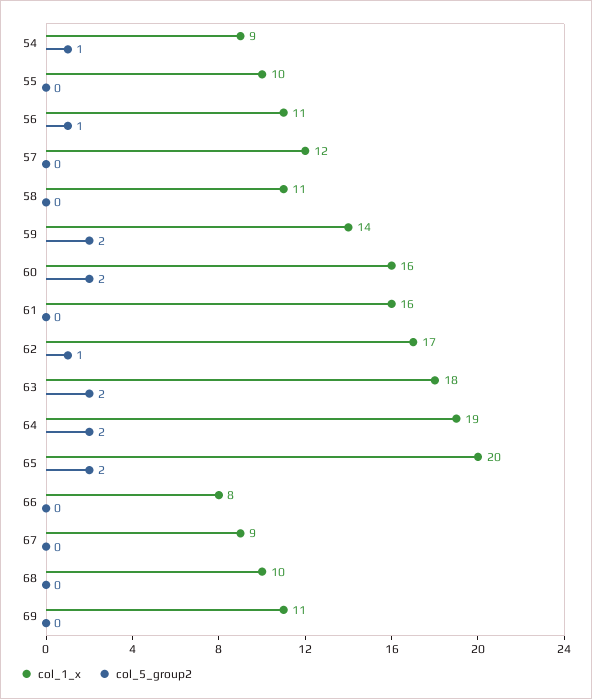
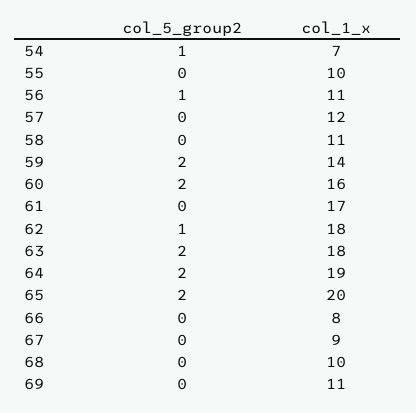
col_1_x, 54: 9 -> 7
col_1_x, 61: 16 -> 17
col_1_x, 62: 17 -> 18

